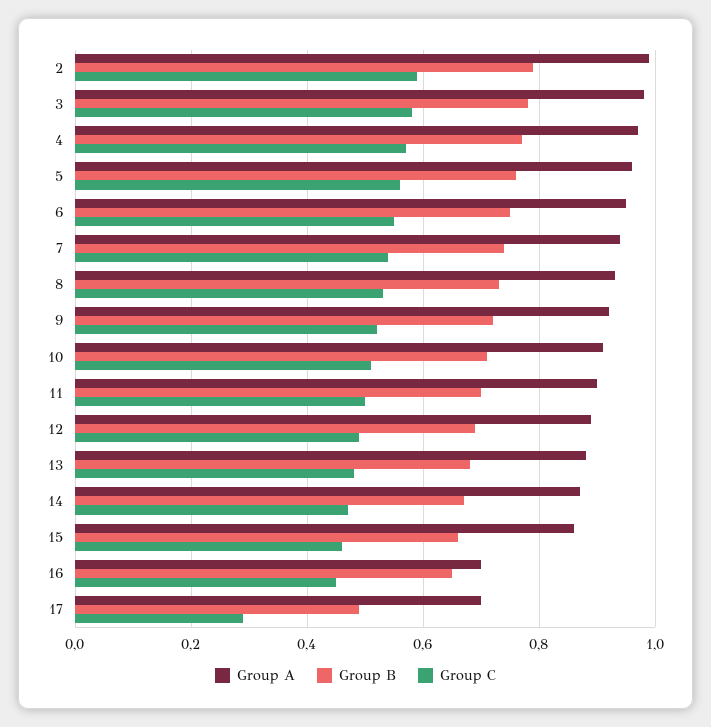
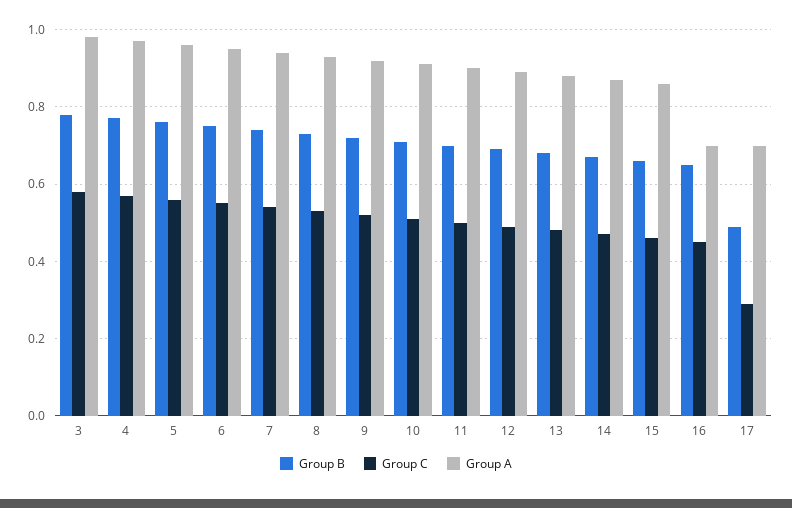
Group A, 2: 1 -> none
Group B, 2: 0.8 -> none
Group C, 2: 0.6 -> none

